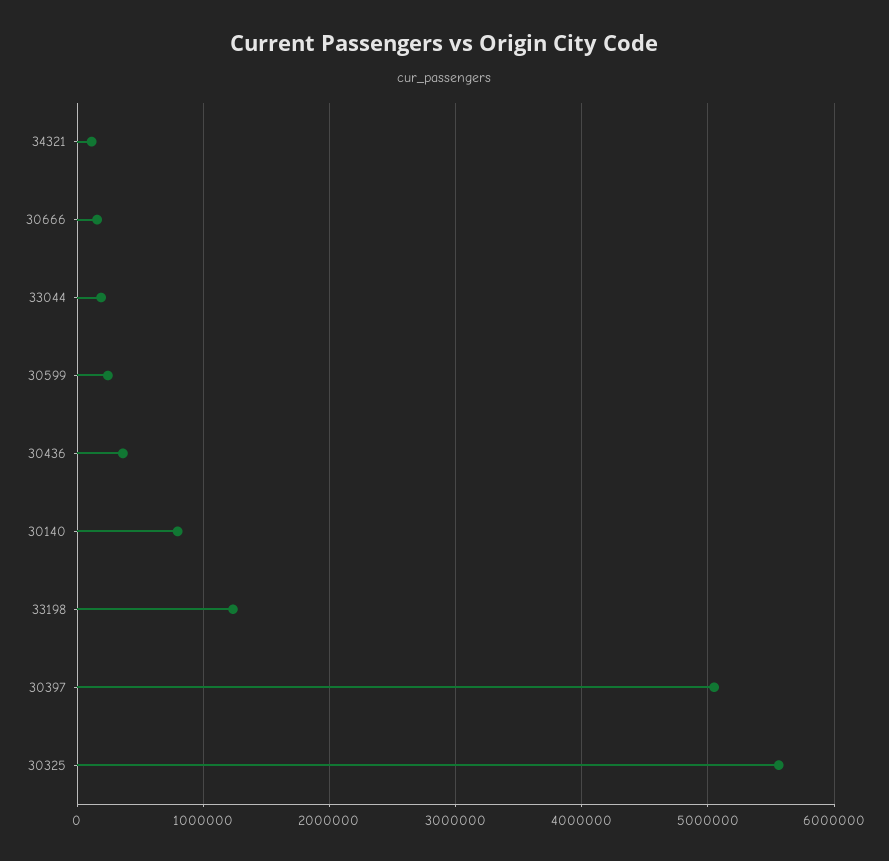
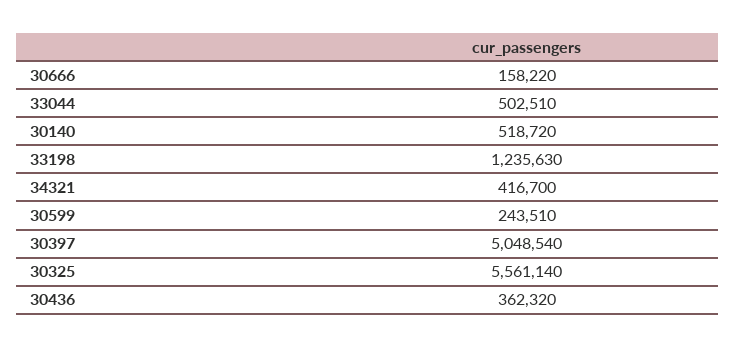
34321: 100000 -> 416700
33044: 200000 -> 502510
30140: 800000 -> 518720

